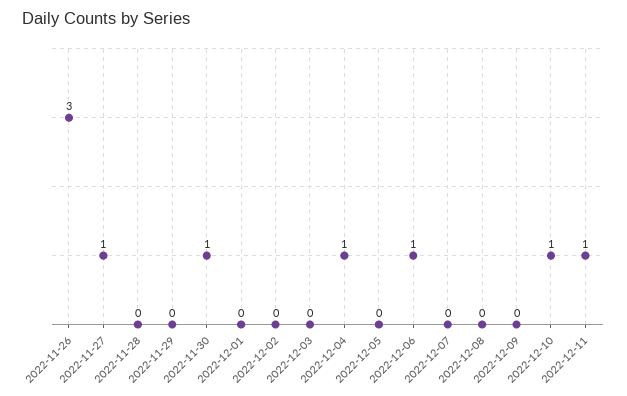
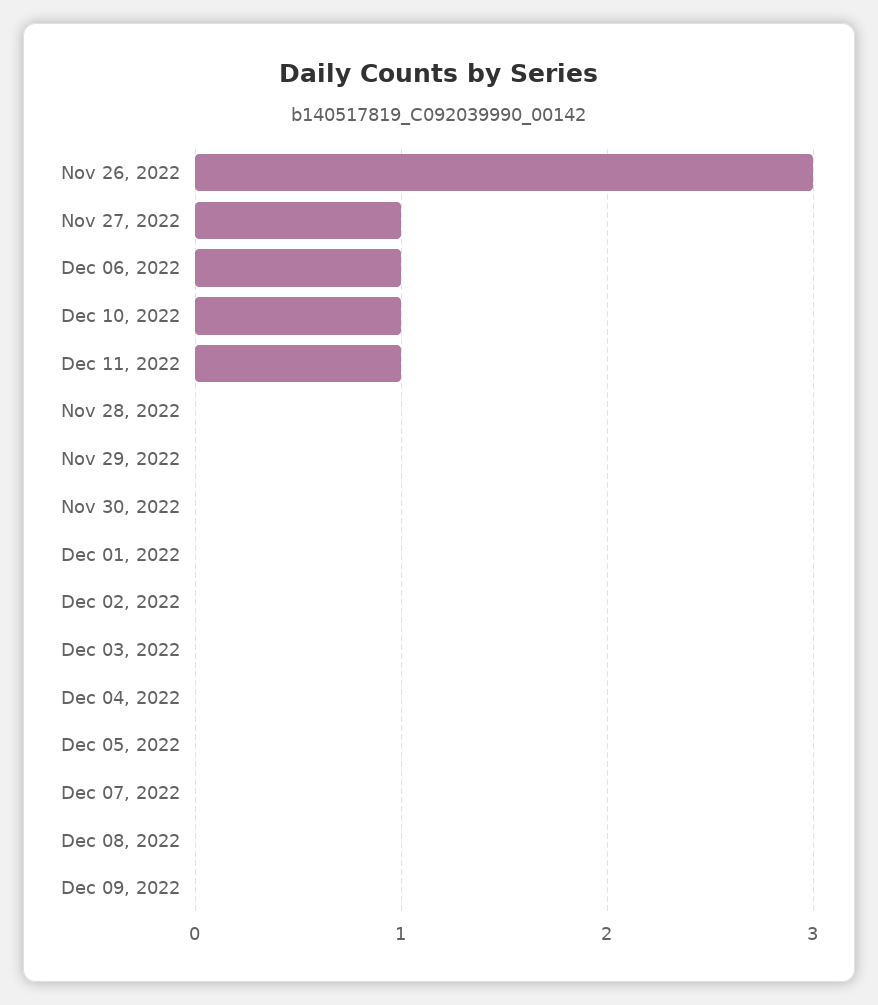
2022-11-30: 1 -> 0
2022-12-04: 1 -> 0

